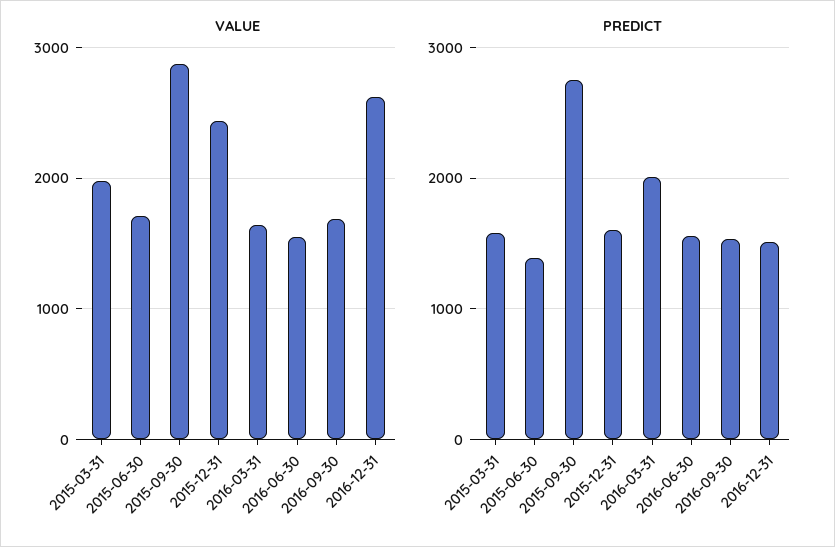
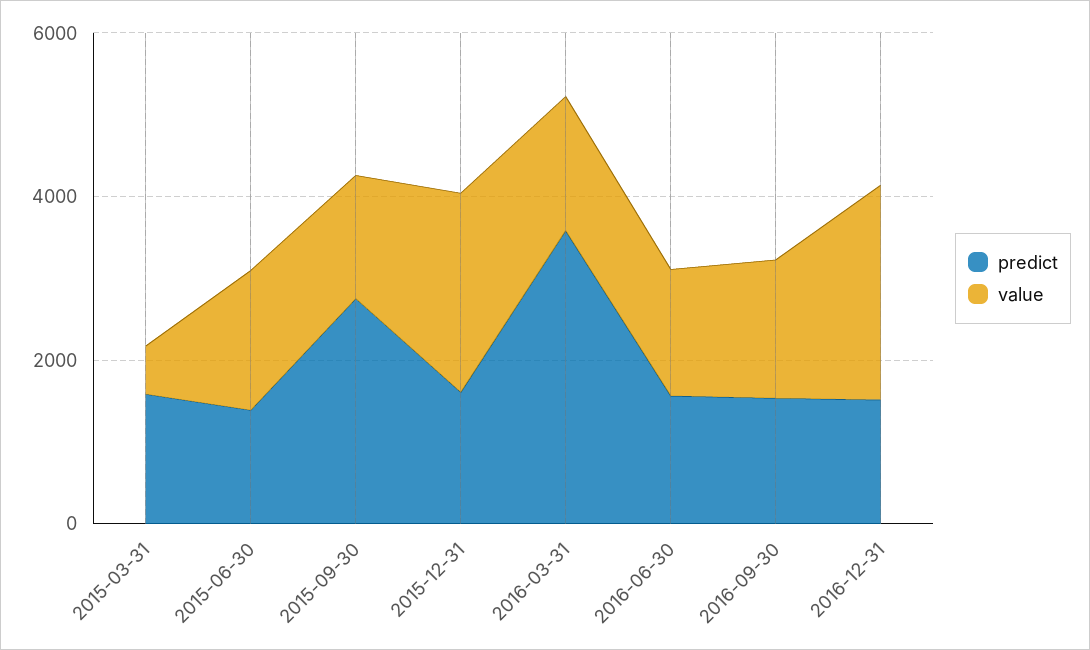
VALUE, 2015-03-31: 2000 -> 500
VALUE, 2015-09-30: 2900 -> 1500
PREDICT, 2016-03-31: 2000 -> 3500

